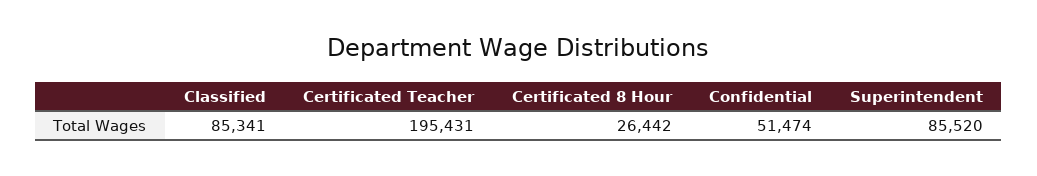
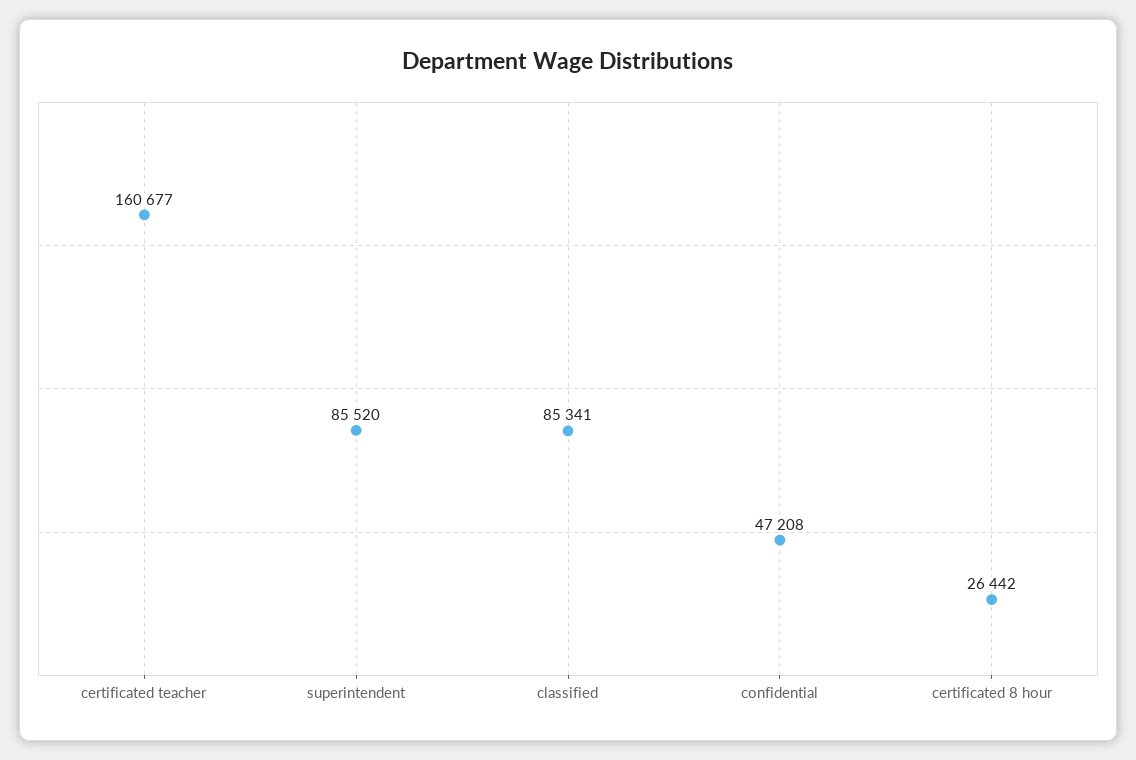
Certificated Teacher: 195431 -> 160677
Confidential: 51474 -> 47208

